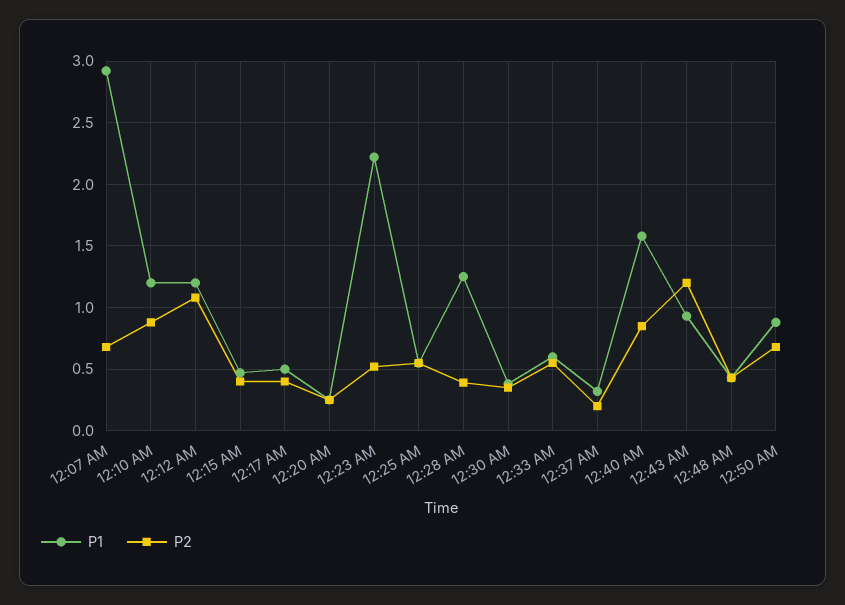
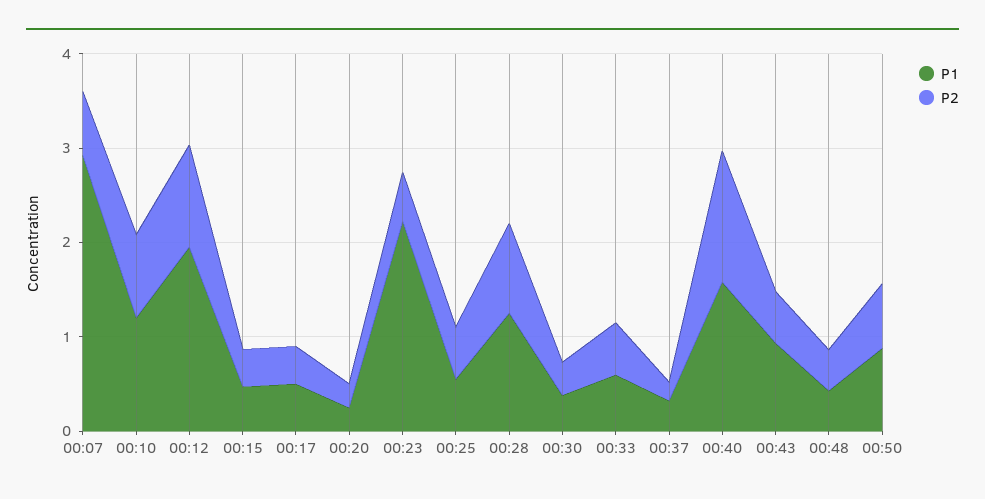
P1, 12:12 AM: 1.2 -> 2
P2, 12:28 AM: 0.4 -> 1
P2, 12:40 AM: 0.85 -> 1.4
P2, 12:43 AM: 1.2 -> 0.6

